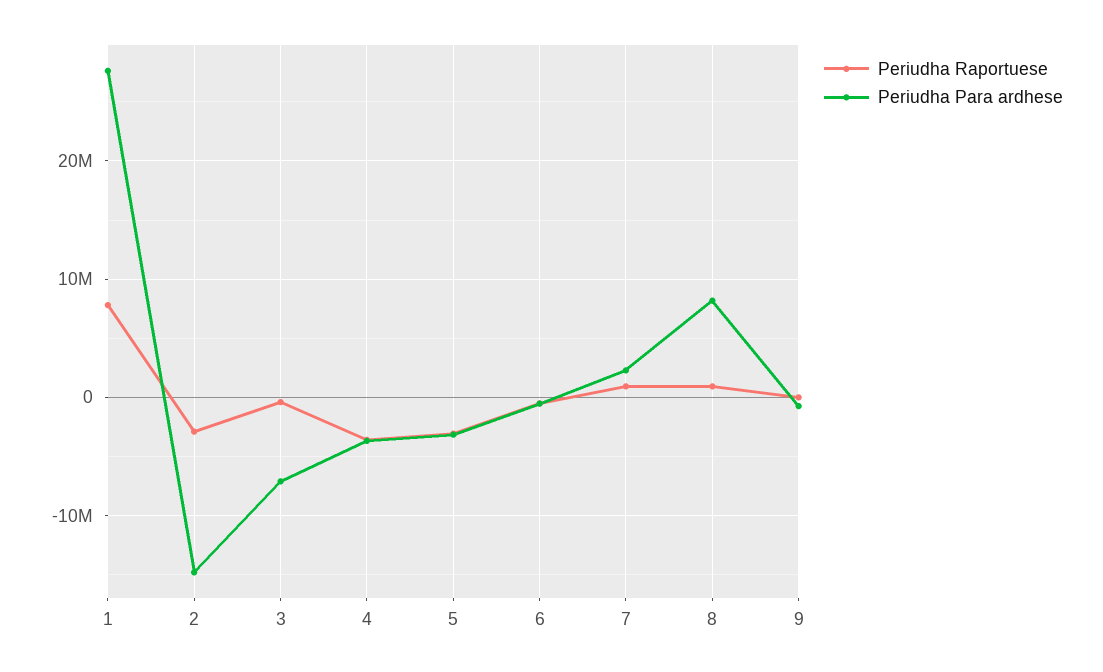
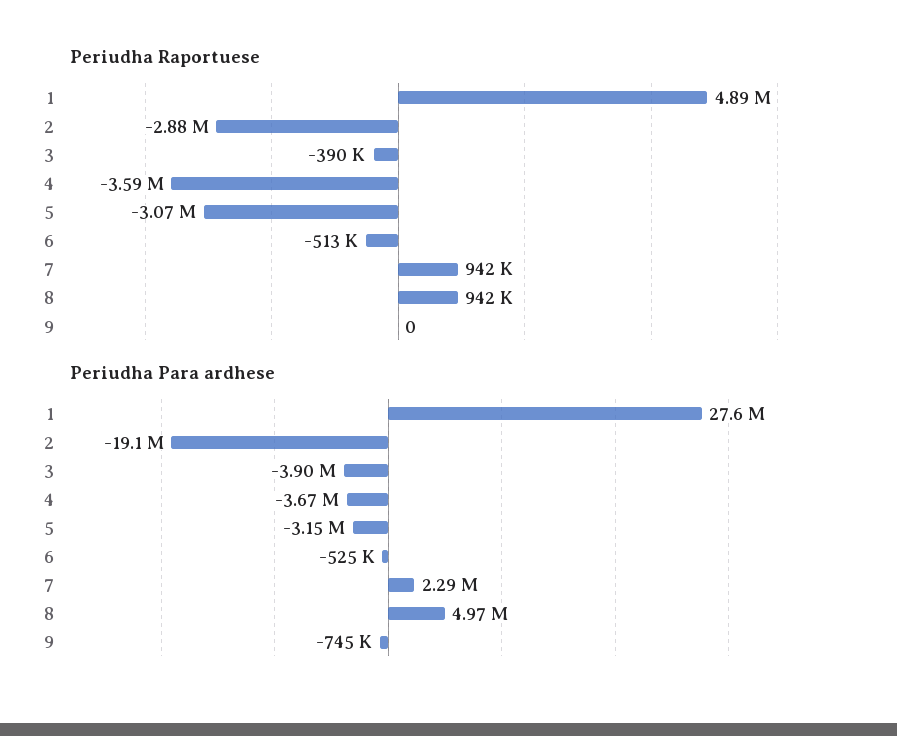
Periudha Raportuese, 1: 8000000 -> 4890000
Periudha Para ardhese, 2: -15000000 -> -19100000
Periudha Para ardhese, 3: -7000000 -> -3900000
Periudha Para ardhese, 8: 8000000 -> 4970000

